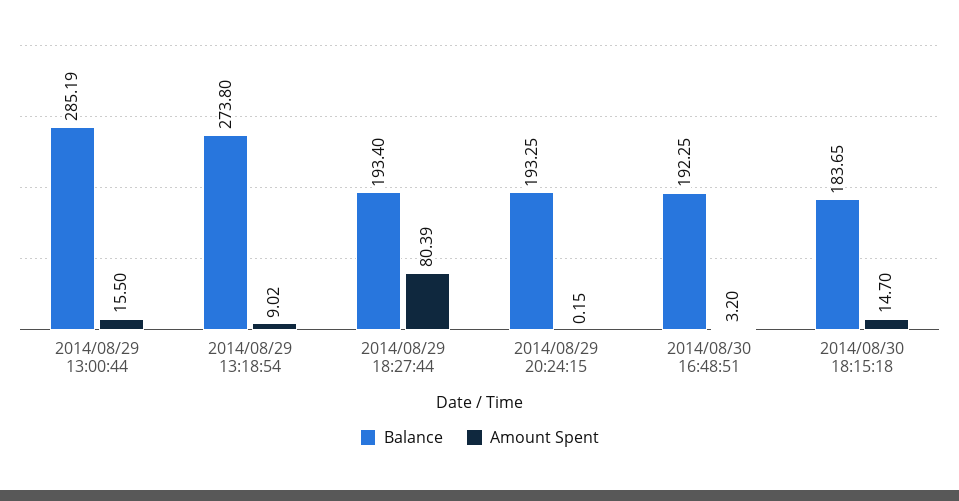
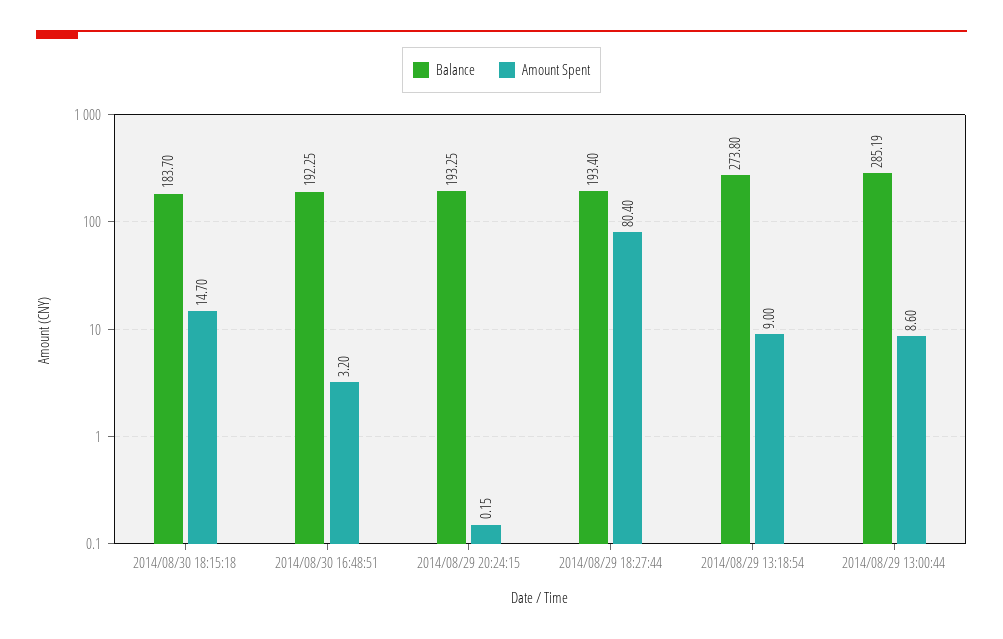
Amount Spent, 2014/08/29 13:00:44: 15.5 -> 8.6
Amount Spent, 2014/08/29 13:18:54: 9.02 -> 9
Amount Spent, 2014/08/29 18:27:44: 80.39 -> 80.4
Balance, 2014/08/30 18:15:18: 183.65 -> 183.7

